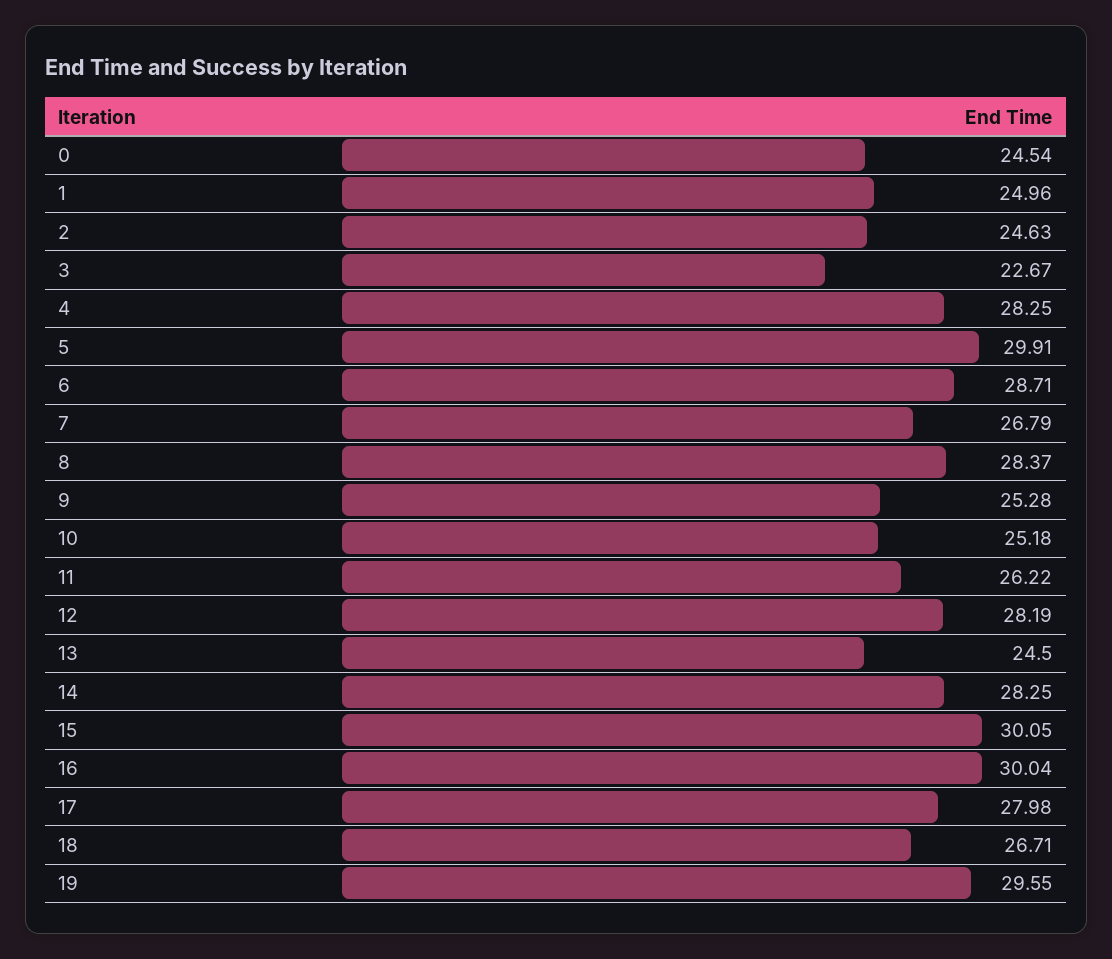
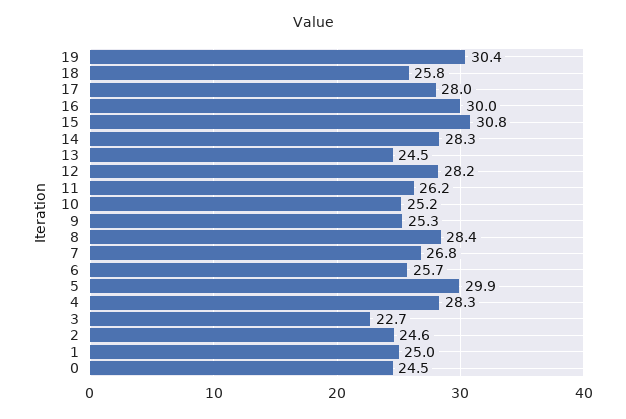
6: 28.71 -> 25.7
15: 30.05 -> 30.8
18: 26.71 -> 25.8
19: 29.55 -> 30.4

